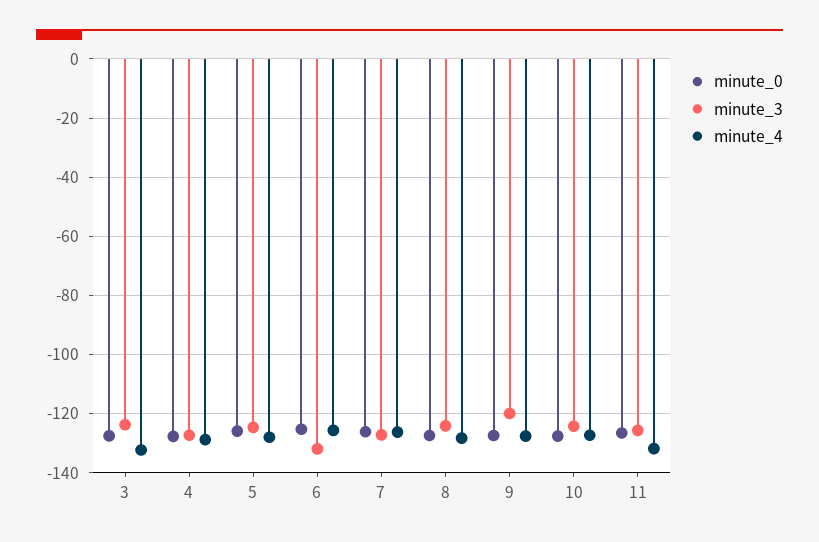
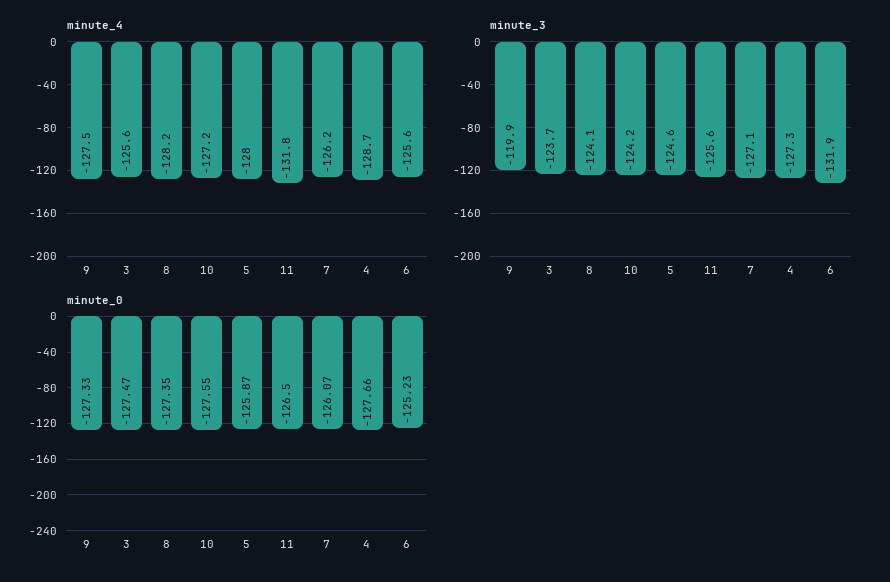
minute_4, 3: -132.5 -> -125.6

